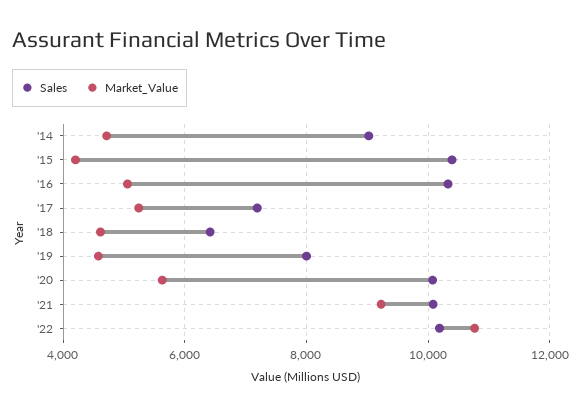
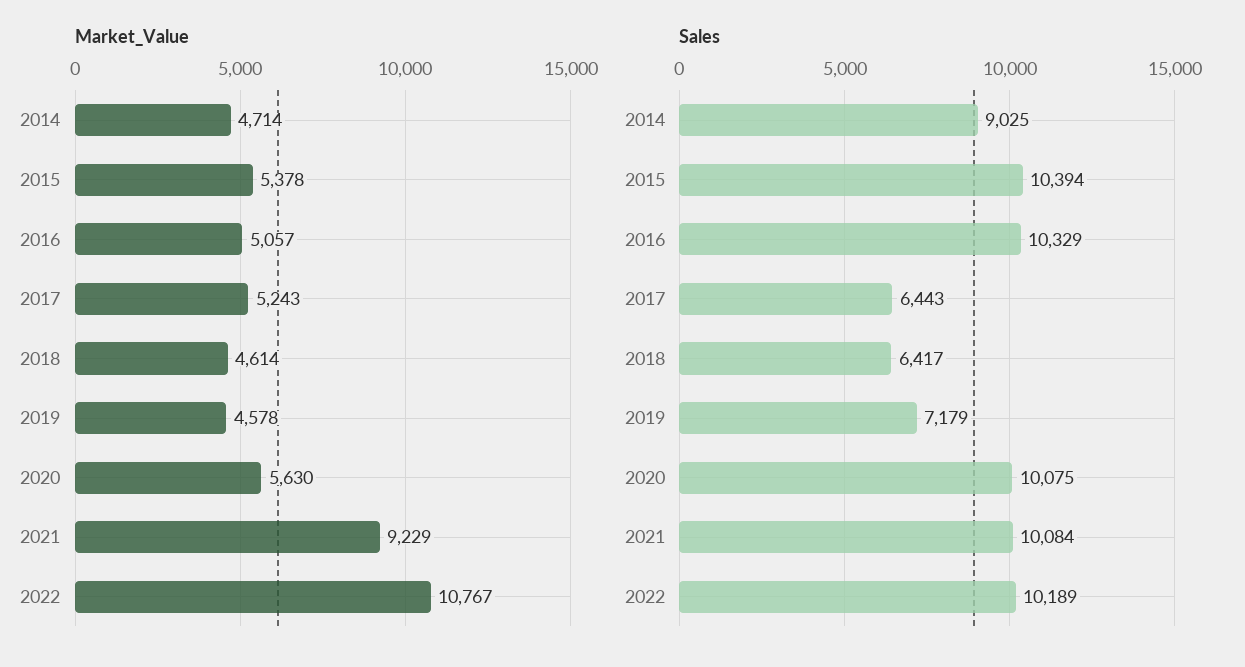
Market_Value, '15: 4200 -> 5378
Sales, '17: 7200 -> 6443
Sales, '19: 8000 -> 7179

